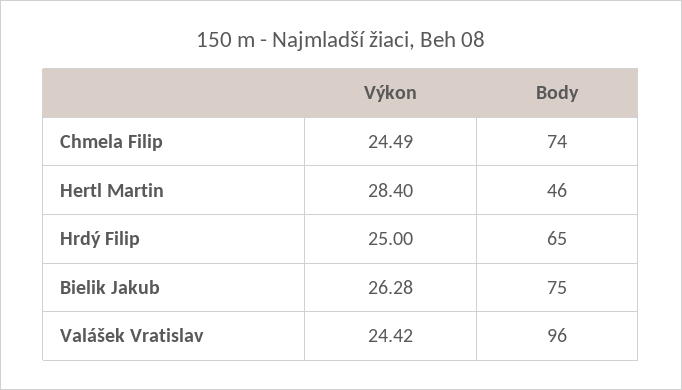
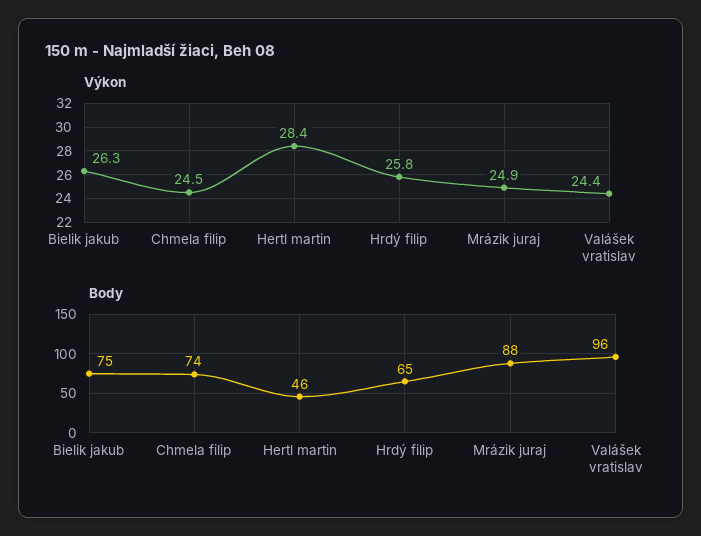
Výkon, Hrdý Filip: 25 -> 25.8
Výkon, Mrázik juraj: none -> 24.9
Body, Mrázik juraj: none -> 88

